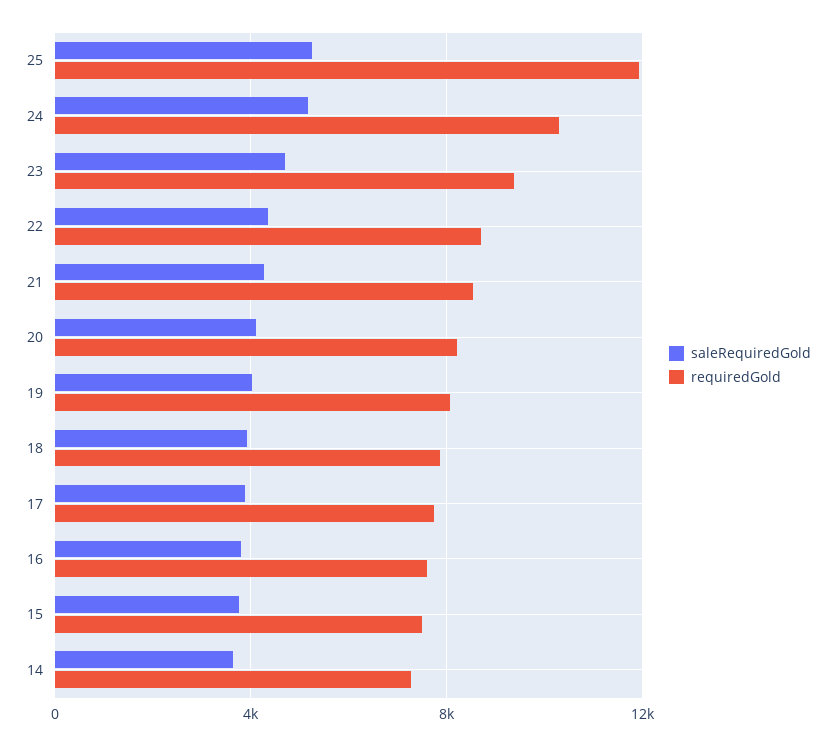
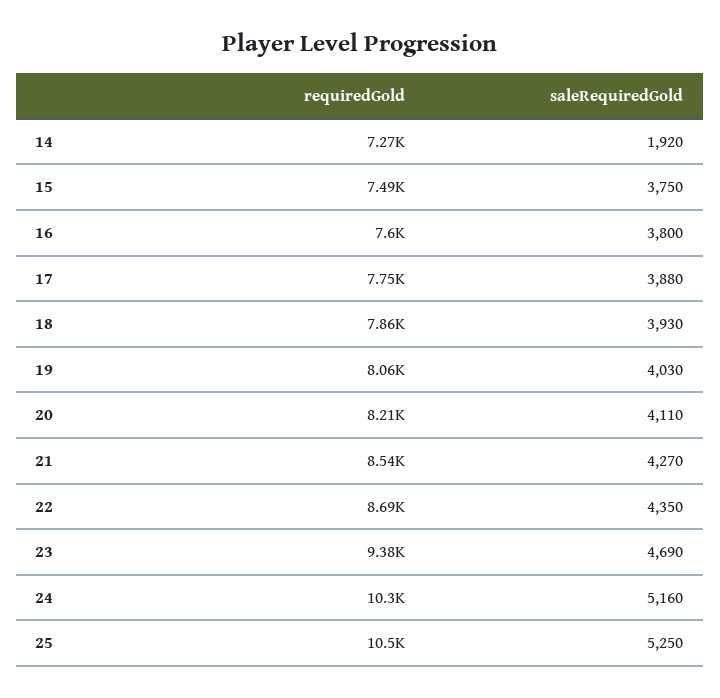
requiredGold, 25: 12000 -> 10500
saleRequiredGold, 14: 3500 -> 1920

